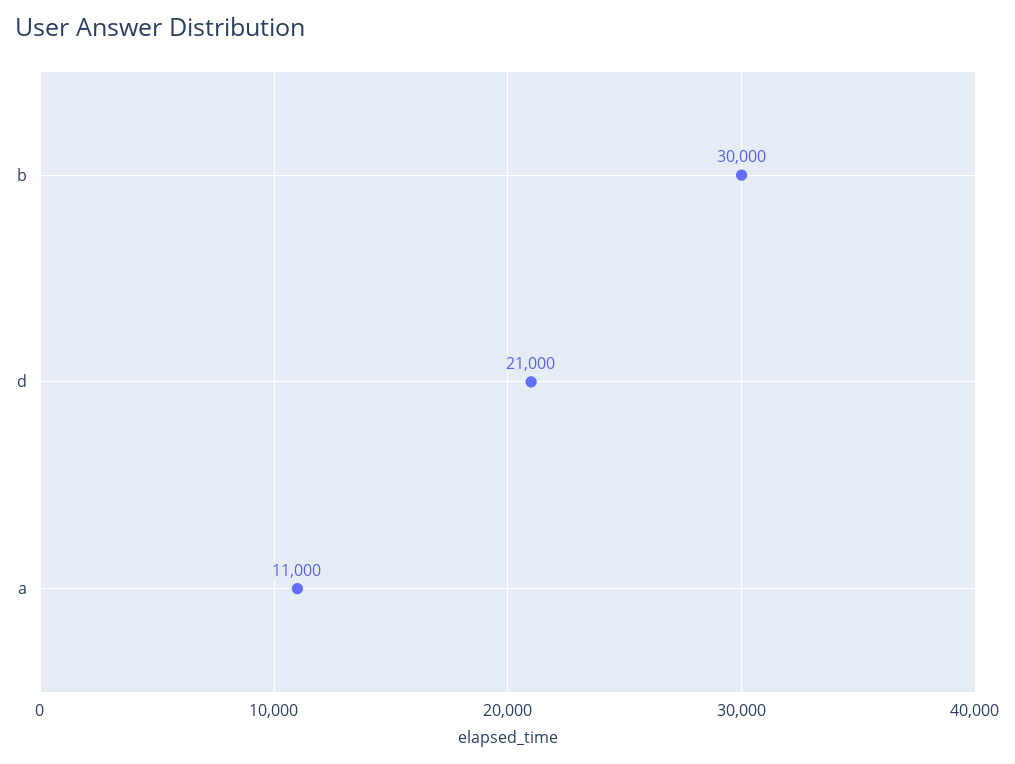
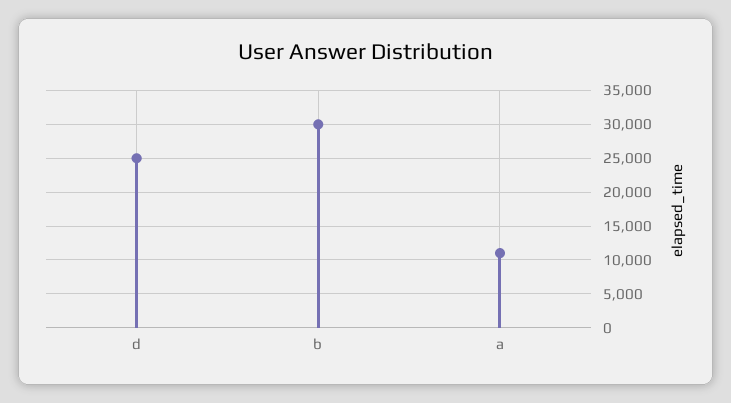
d: 21000 -> 25000

